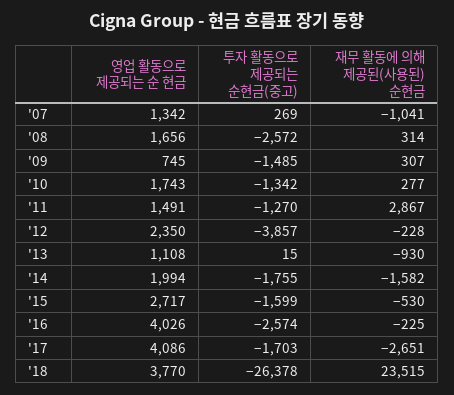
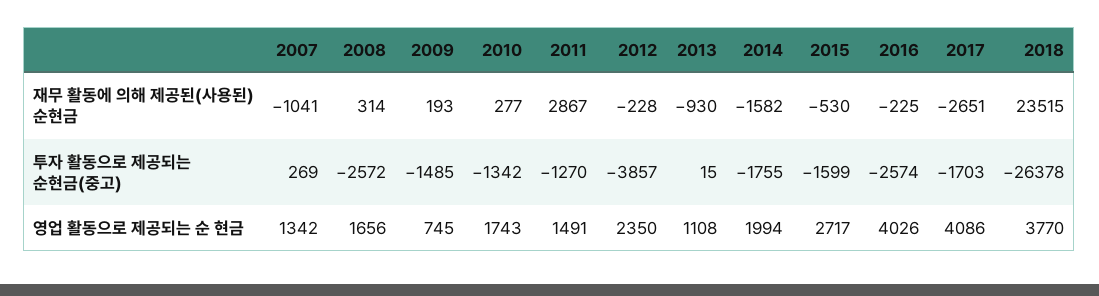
재무 활동에 의해 제공된(사용된) 순현금, '09: 307 -> 193

